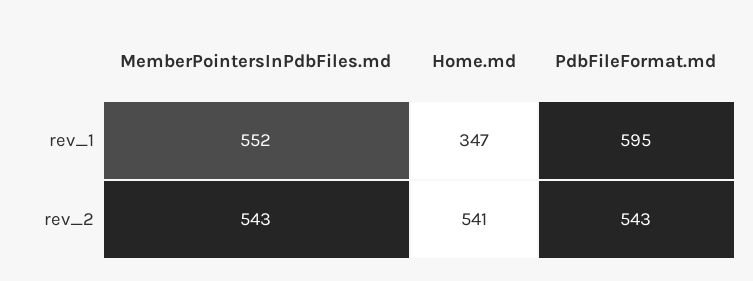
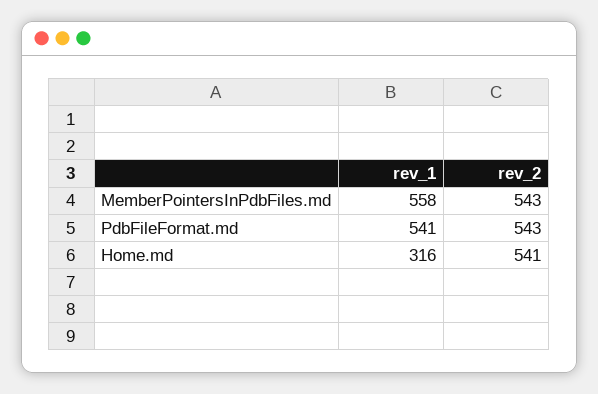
MemberPointersInPdbFiles.md, rev_1: 552 -> 558
Home.md, rev_1: 347 -> 316
PdbFileFormat.md, rev_1: 595 -> 541

